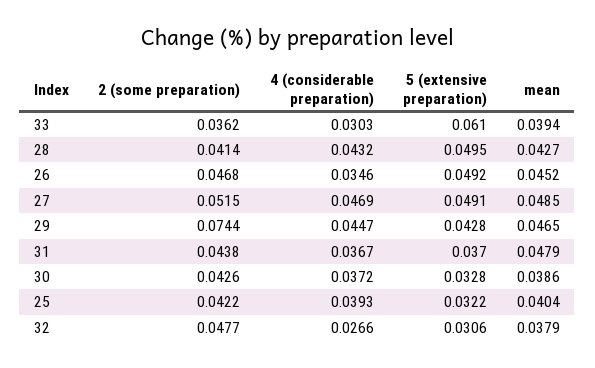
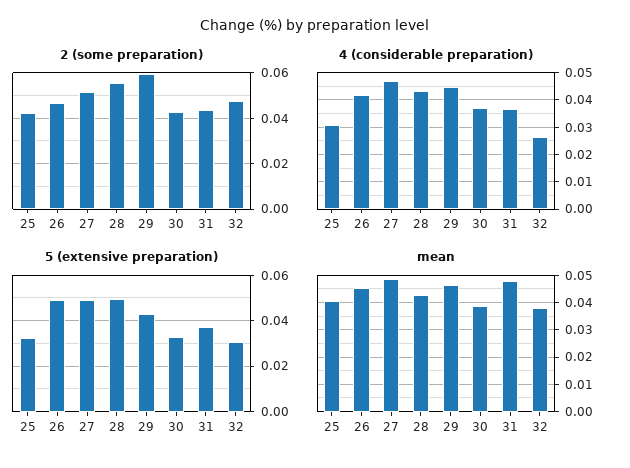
2 (some preparation), 33: 0.0362 -> none
4 (considerable preparation), 33: 0.0303 -> none
5 (extensive preparation), 33: 0.061 -> none
mean, 33: 0.0394 -> none
2 (some preparation), 28: 0.0414 -> 0.055
4 (considerable preparation), 26: 0.0346 -> 0.0425
2 (some preparation), 29: 0.0744 -> 0.06
4 (considerable preparation), 25: 0.0393 -> 0.03

